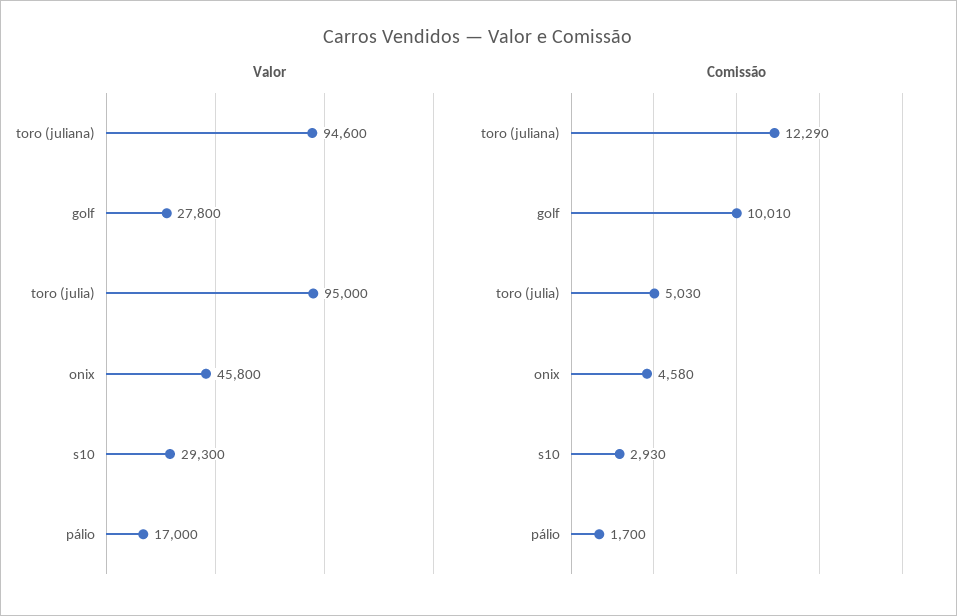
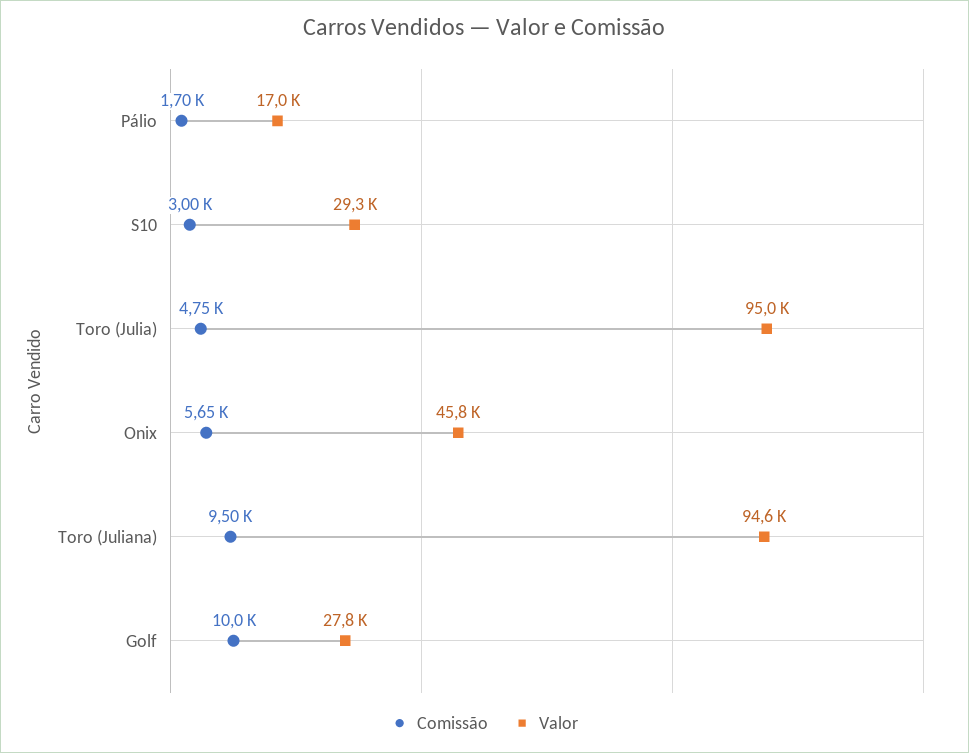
Comissão, toro (juliana): 12290 -> 9500
Comissão, toro (julia): 5030 -> 4750
Comissão, onix: 4580 -> 5650
Comissão, s10: 2930 -> 3000

